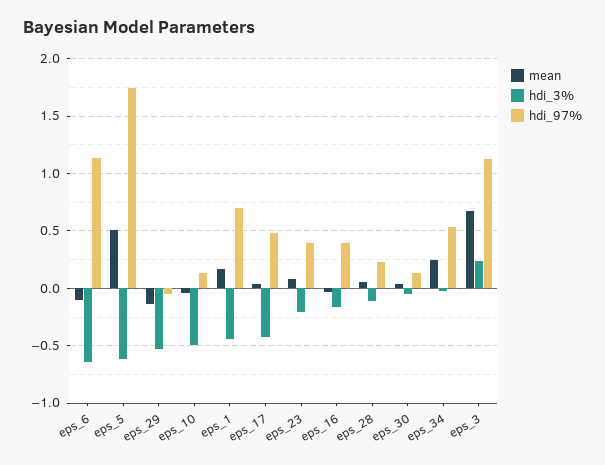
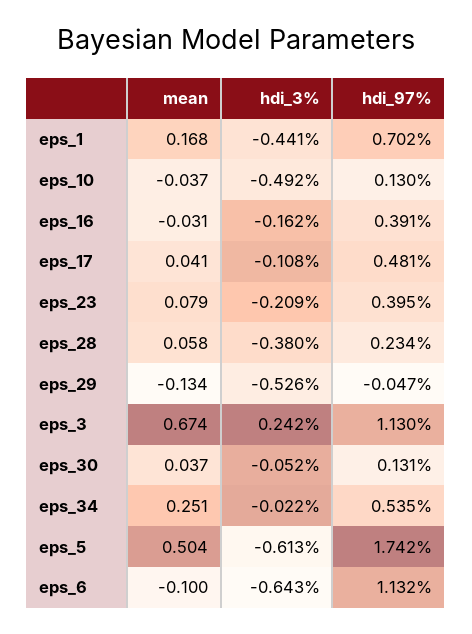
hdi_3%, eps_17: -0.4 -> -0.108
hdi_3%, eps_28: -0.1 -> -0.38

